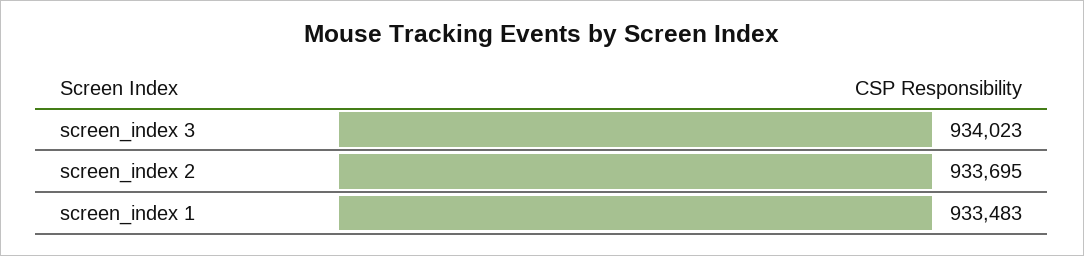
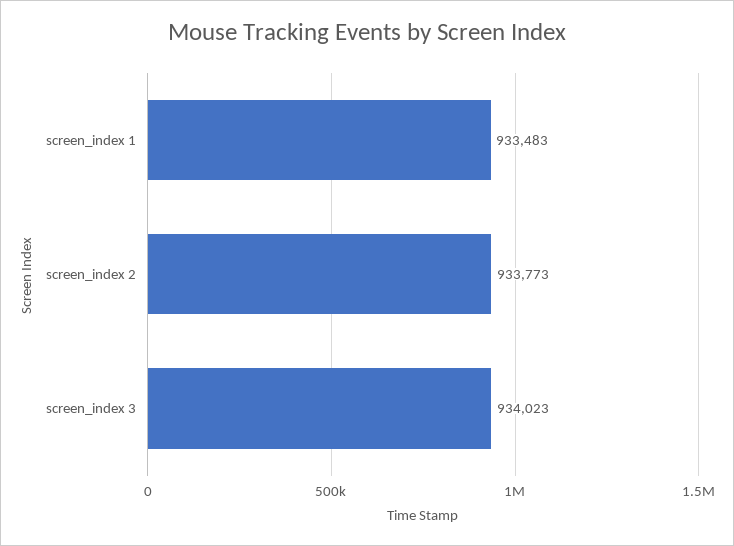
screen_index 2: 933695 -> 933773

